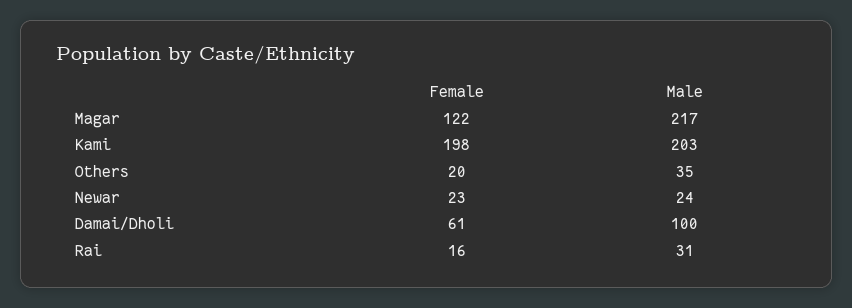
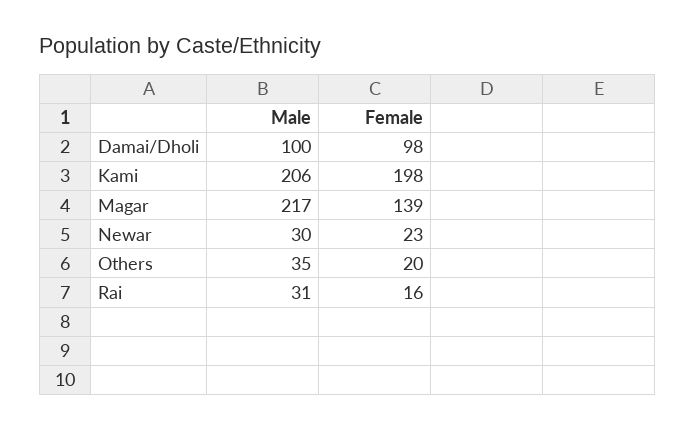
Female, Magar: 122 -> 139
Male, Kami: 203 -> 206
Male, Newar: 24 -> 30
Female, Damai/Dholi: 61 -> 98

